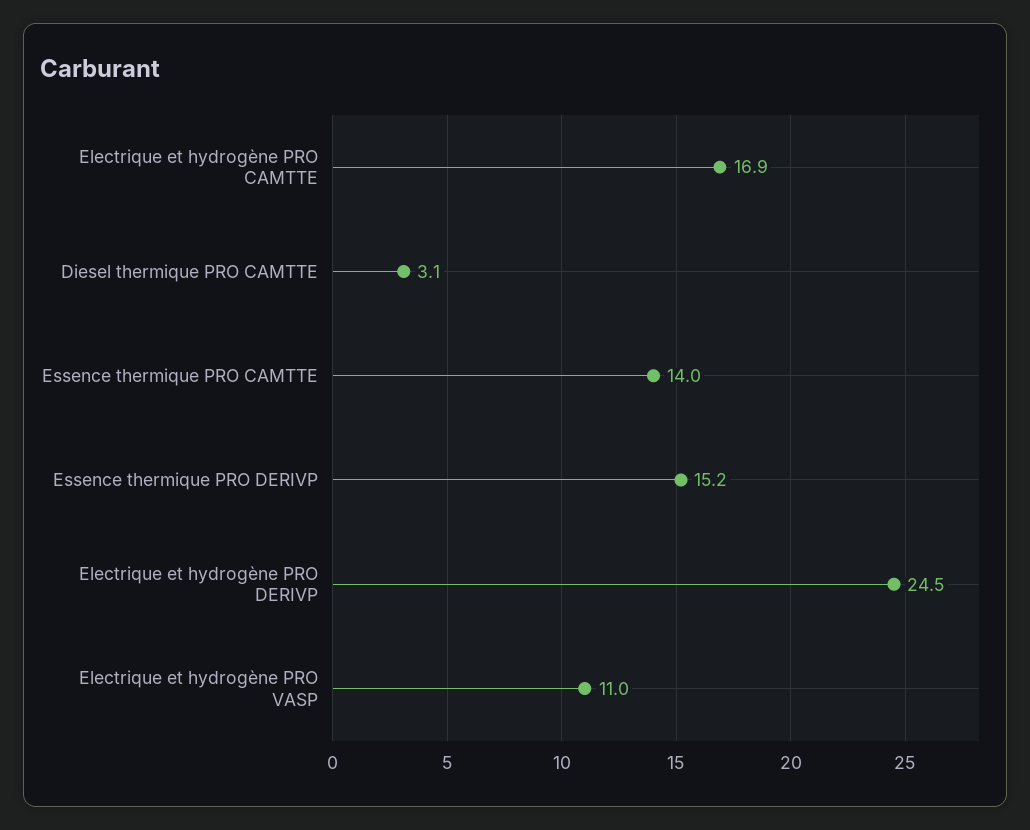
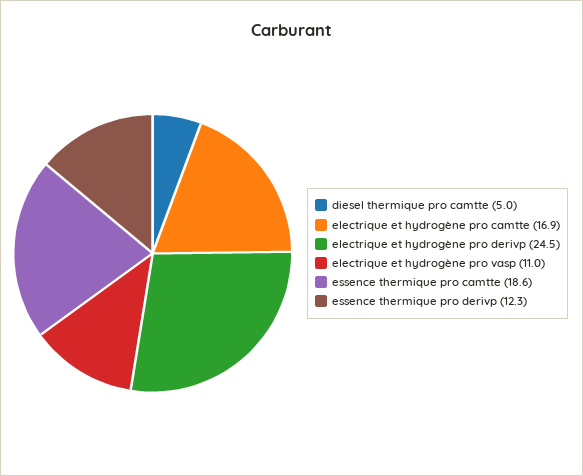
Diesel thermique PRO CAMTTE: 3.1 -> 5
Essence thermique PRO CAMTTE: 14 -> 18.6
Essence thermique PRO DERIVP: 15.2 -> 12.3

